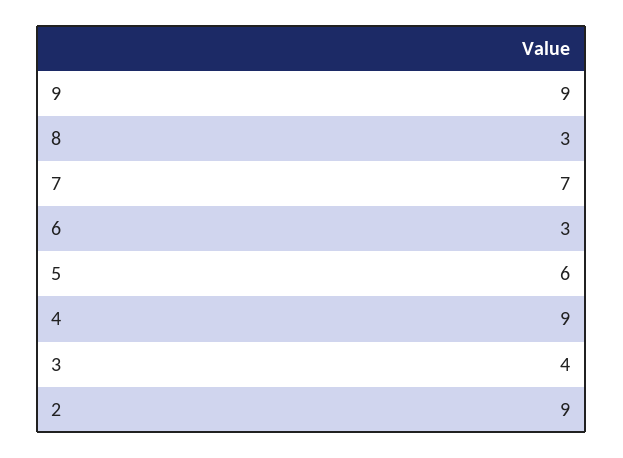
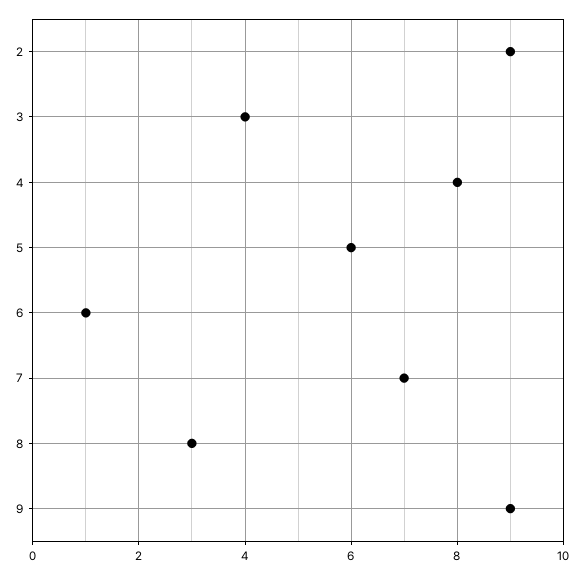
6: 3 -> 1
4: 9 -> 8

